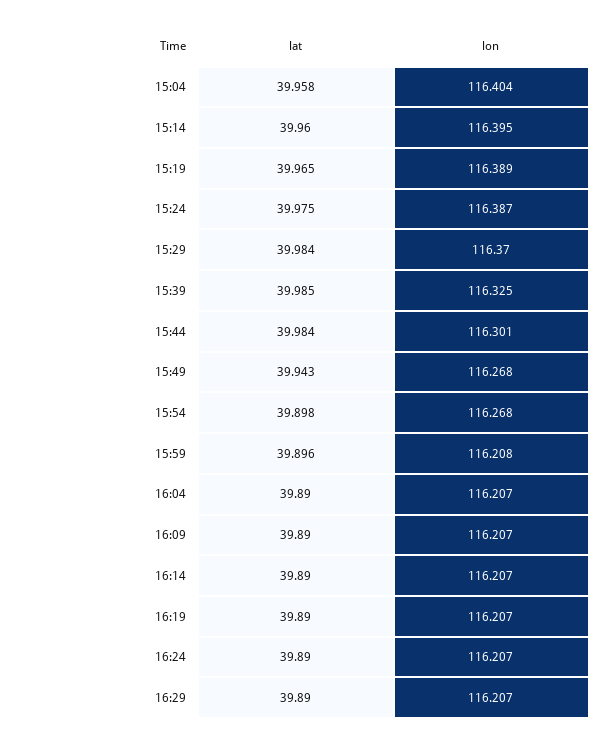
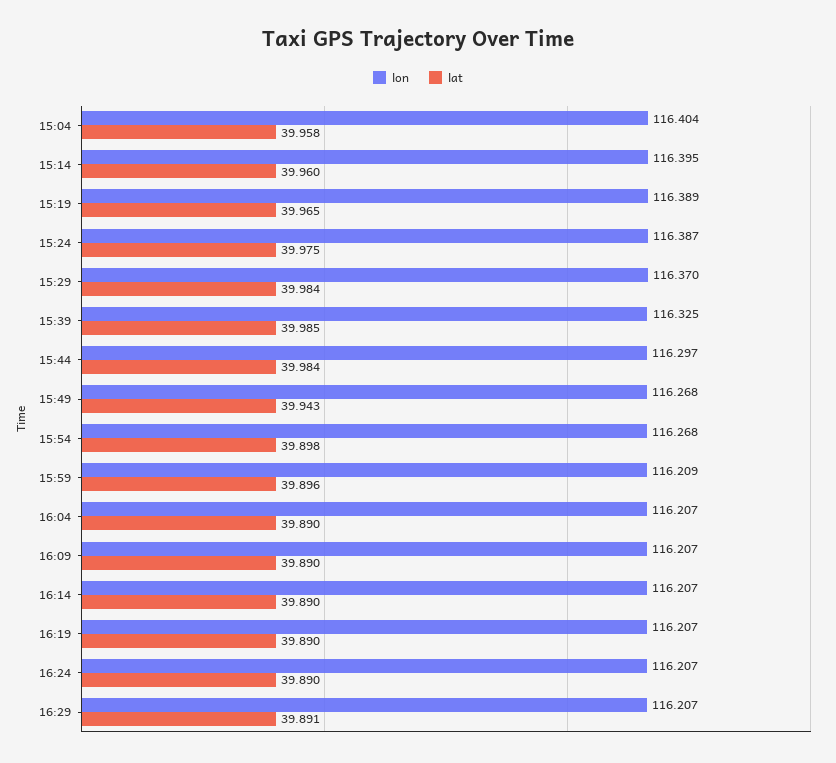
lon, 15:44: 116.301 -> 116.297
lon, 15:59: 116.208 -> 116.209
lat, 16:29: 39.89 -> 39.891

